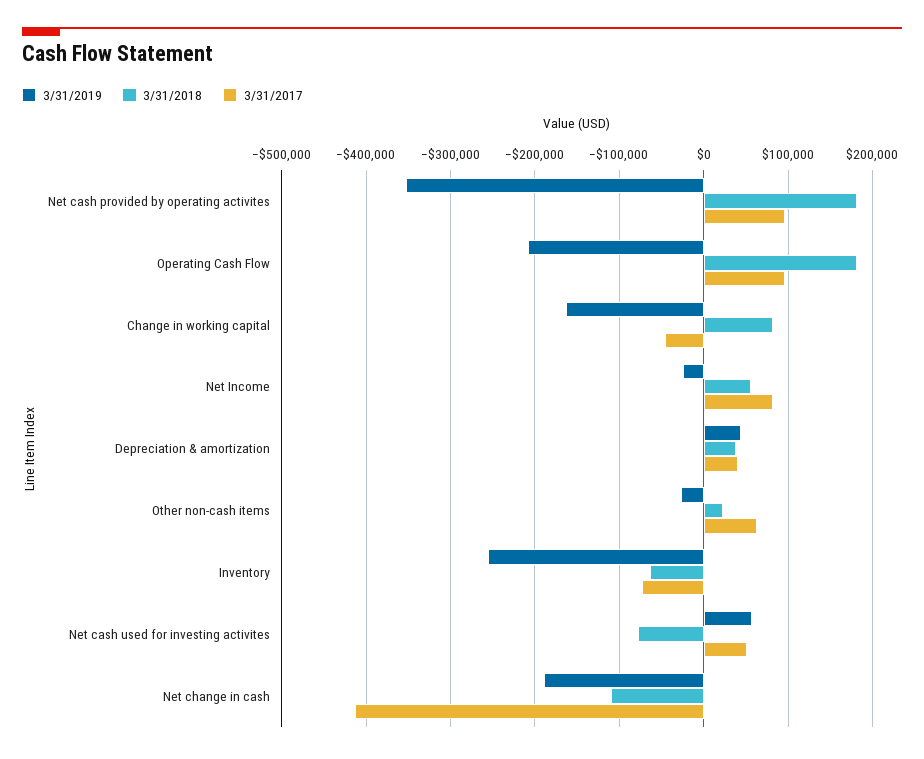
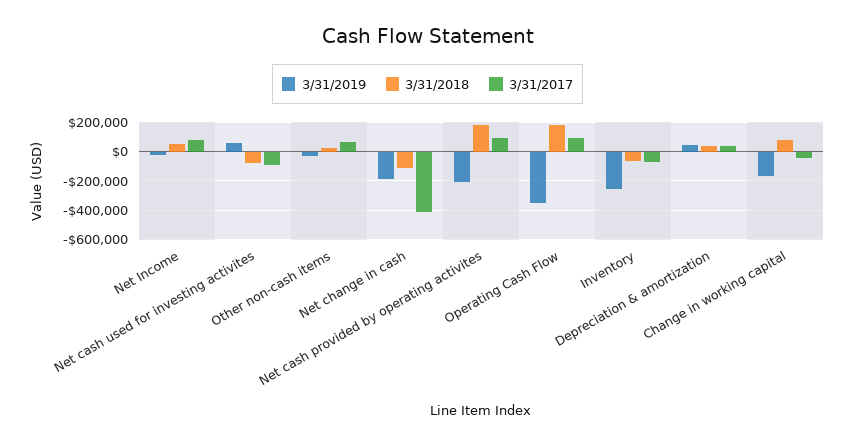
3/31/2019, Net cash provided by operating activites: -350000 -> -200000
3/31/2019, Operating Cash Flow: -210000 -> -350000
3/31/2017, Net cash used for investing activites: 50000 -> -100000

